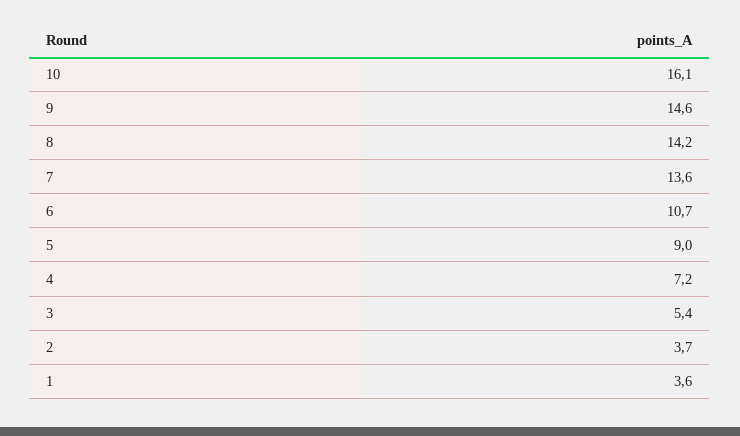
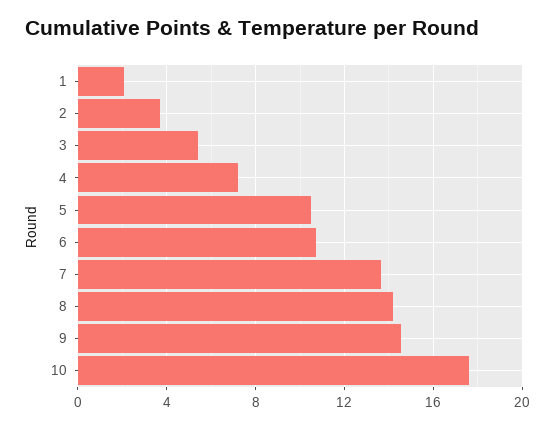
10: 16.1 -> 17.5
5: 9 -> 10.5
1: 3.6 -> 2

